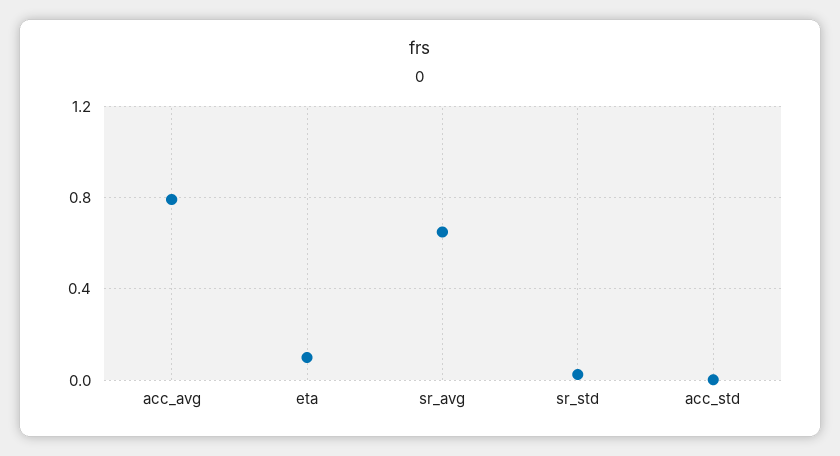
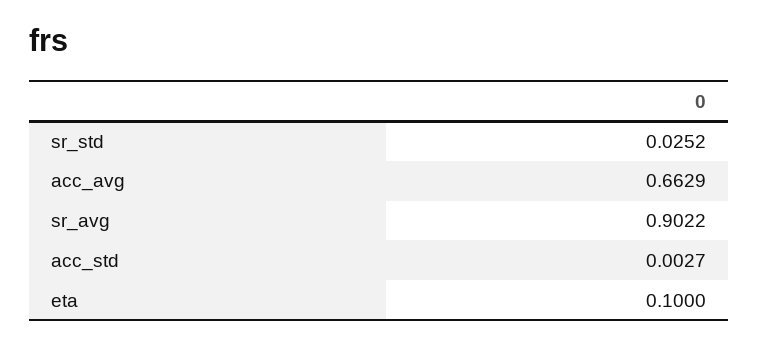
acc_avg: 0.8 -> 0.6629
sr_avg: 0.65 -> 0.9022

